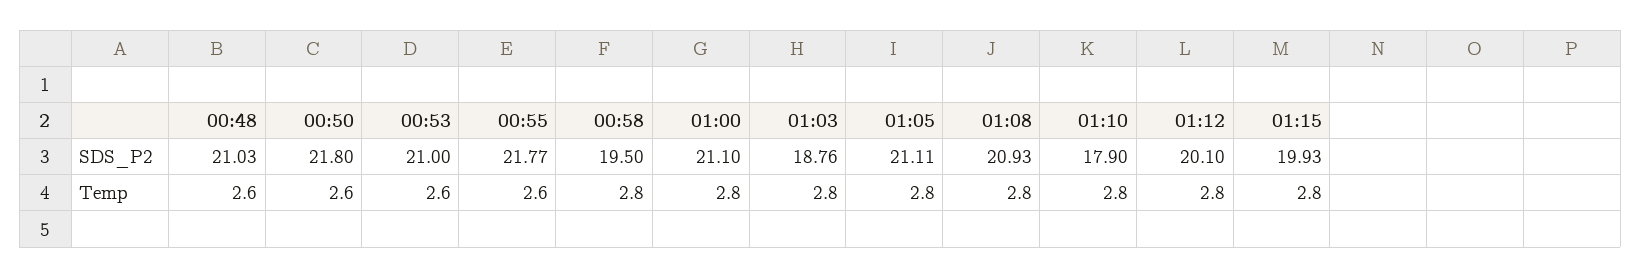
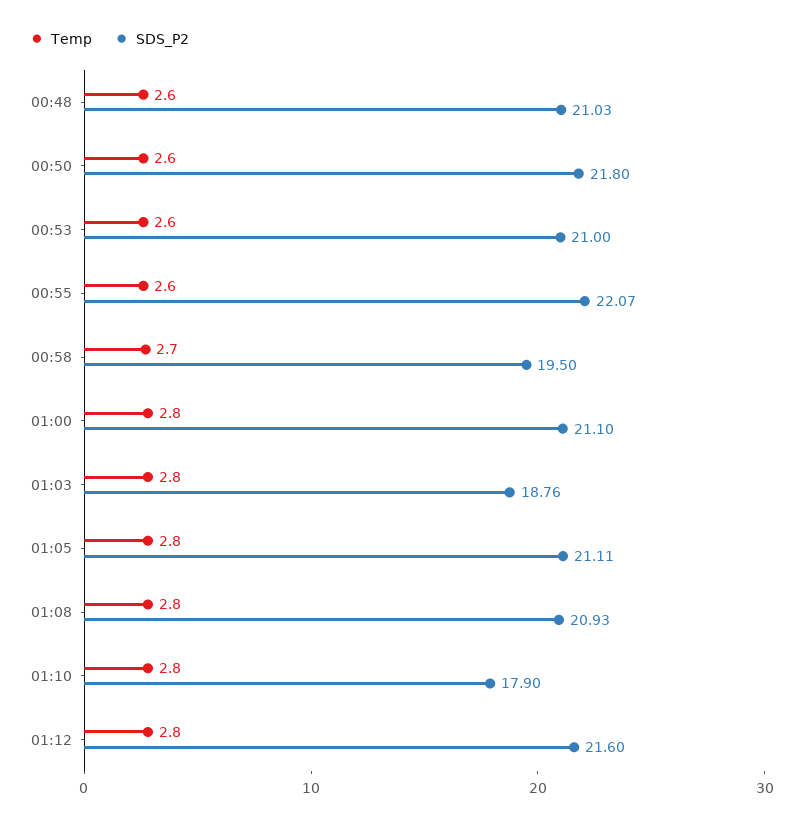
SDS_P2, 00:55: 21.77 -> 22.07
SDS_P2, 01:12: 20.1 -> 21.6
SDS_P2, 01:15: 19.93 -> none
Temp, 00:58: 2.8 -> 2.7
Temp, 01:15: 2.8 -> none

